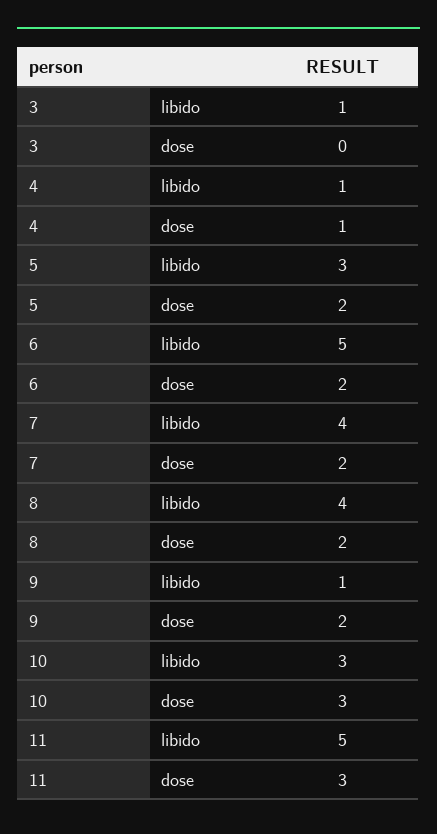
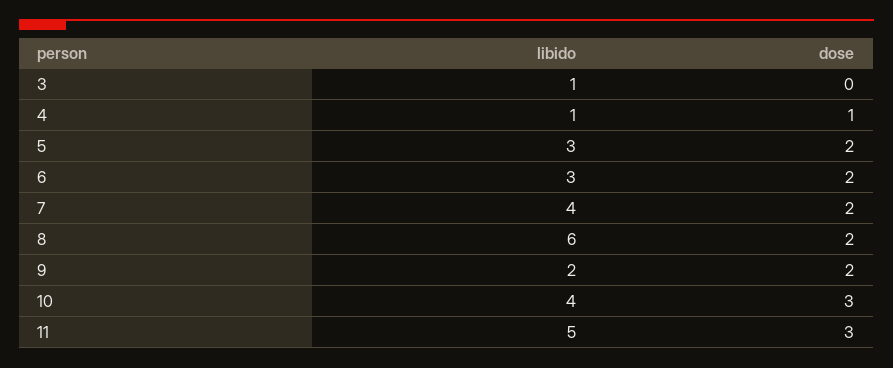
6, libido: 5 -> 3
8, libido: 4 -> 6
9, libido: 1 -> 2
10, libido: 3 -> 4

